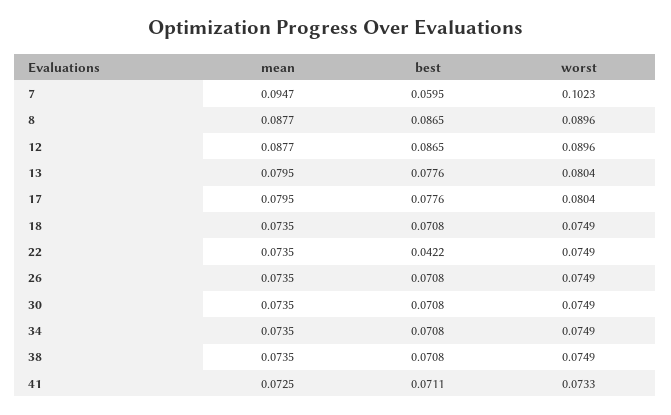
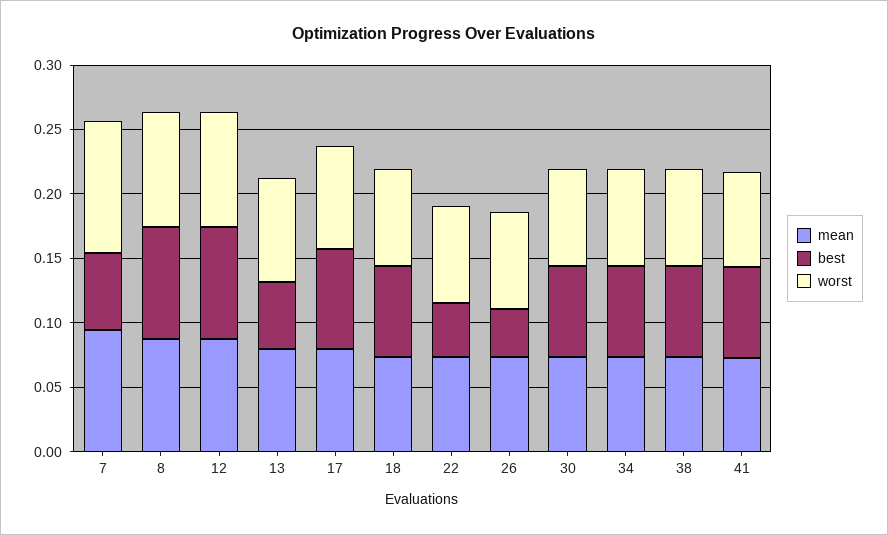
best, 13: 0.0776 -> 0.05
best, 26: 0.0708 -> 0.04

